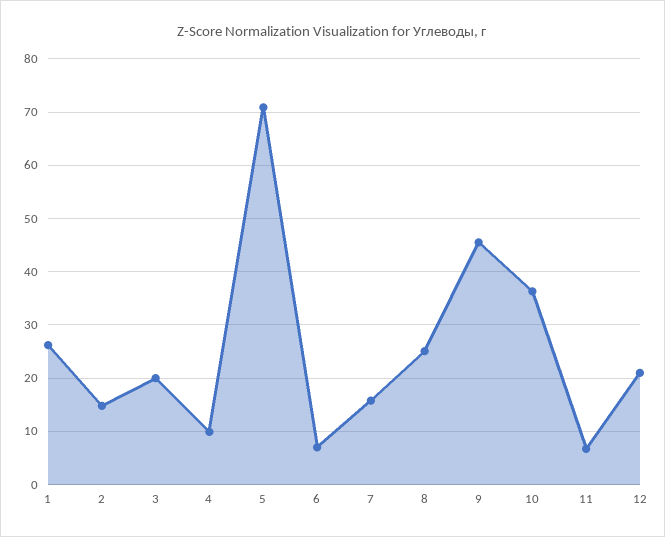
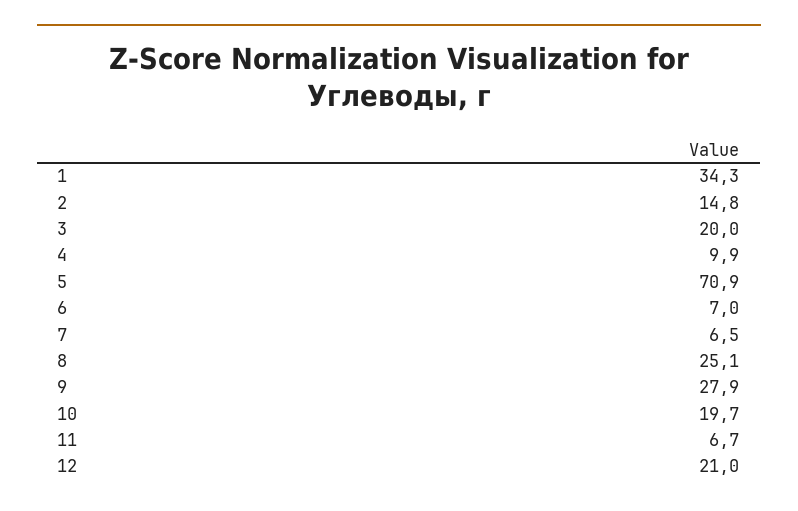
1: 26 -> 34.3
7: 16 -> 6.5
9: 46 -> 27.9
10: 36 -> 19.7

